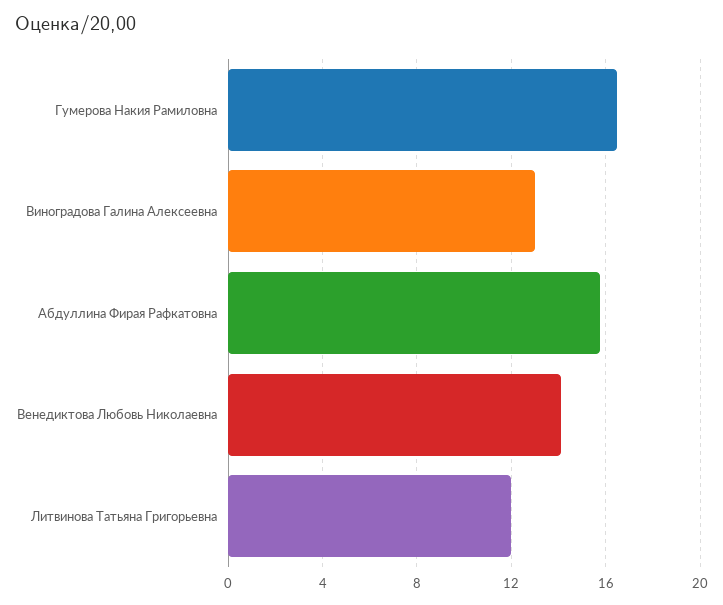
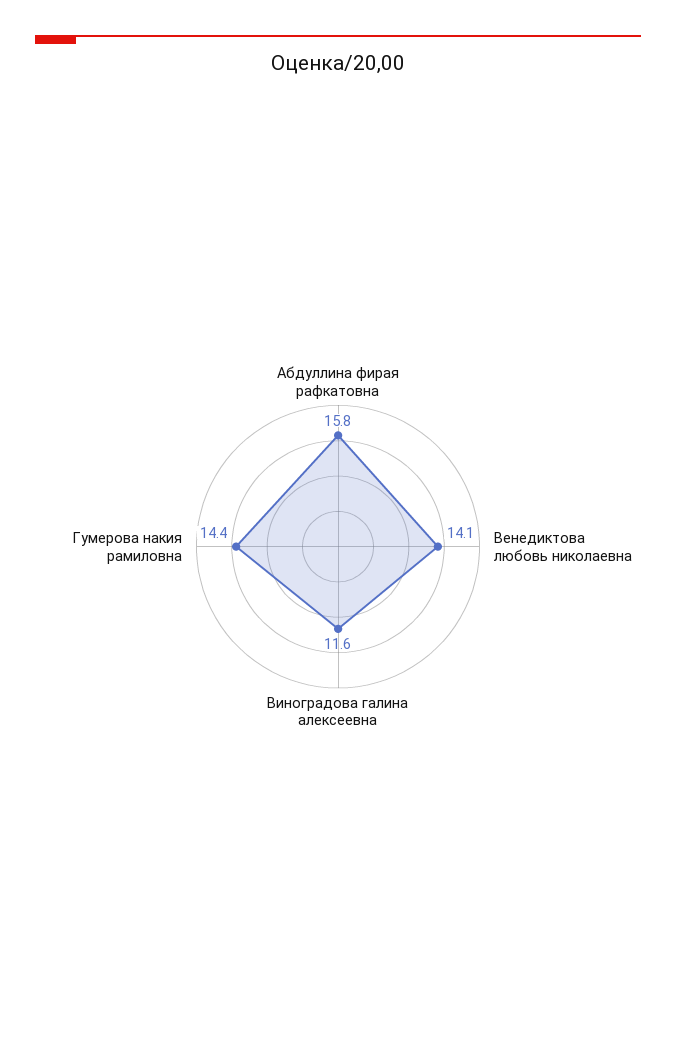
Гумерова Накия Рамиловна: 16.5 -> 14.4
Виноградова Галина Алексеевна: 13 -> 11.6
Литвинова Татьяна Григорьевна: 12 -> none

